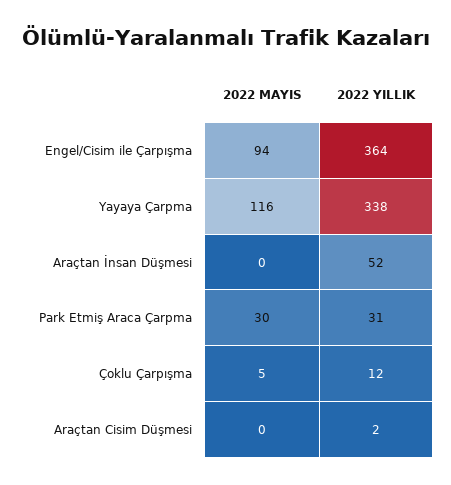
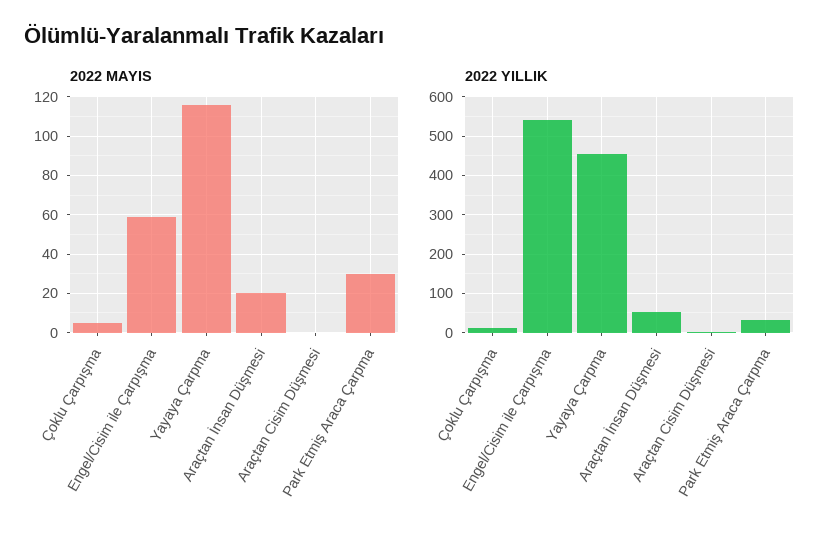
2022 MAYIS, Engel/Cisim ile Çarpışma: 94 -> 60
2022 YILLIK, Engel/Cisim ile Çarpışma: 364 -> 540
2022 YILLIK, Yayaya Çarpma: 338 -> 460
2022 MAYIS, Araçtan İnsan Düşmesi: 0 -> 20

